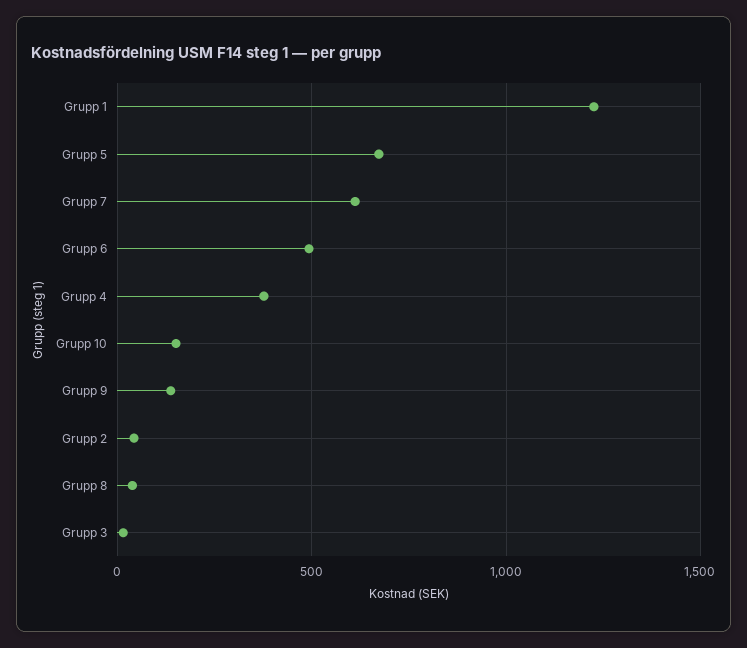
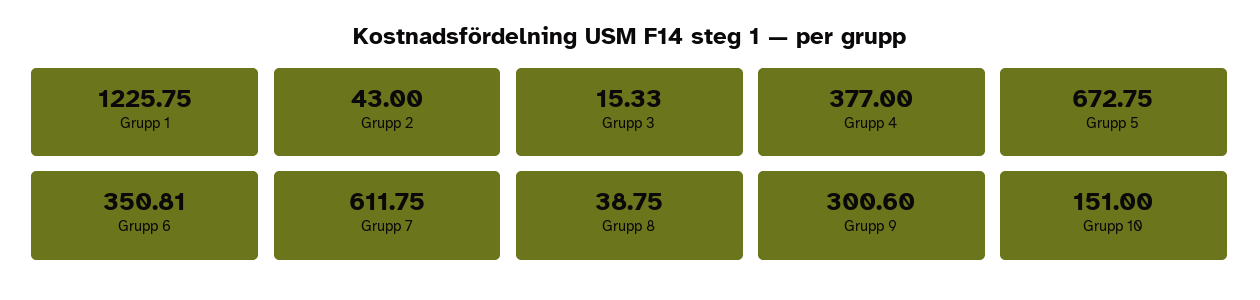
Grupp 6: 500 -> 350.81
Grupp 9: 150 -> 300.6

